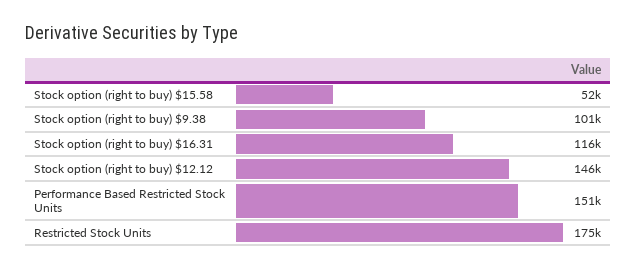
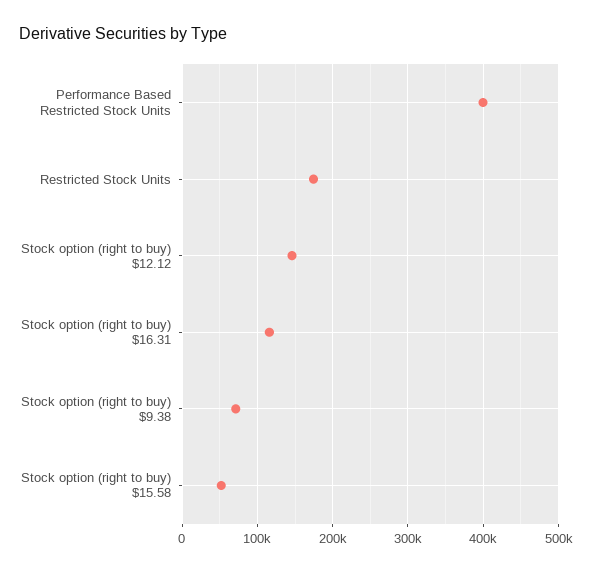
Stock option (right to buy) $9.38: 101000 -> 70000
Performance Based Restricted Stock Units: 151000 -> 400000

